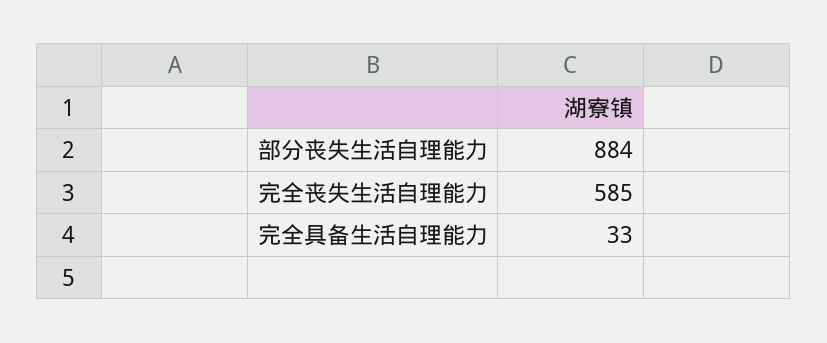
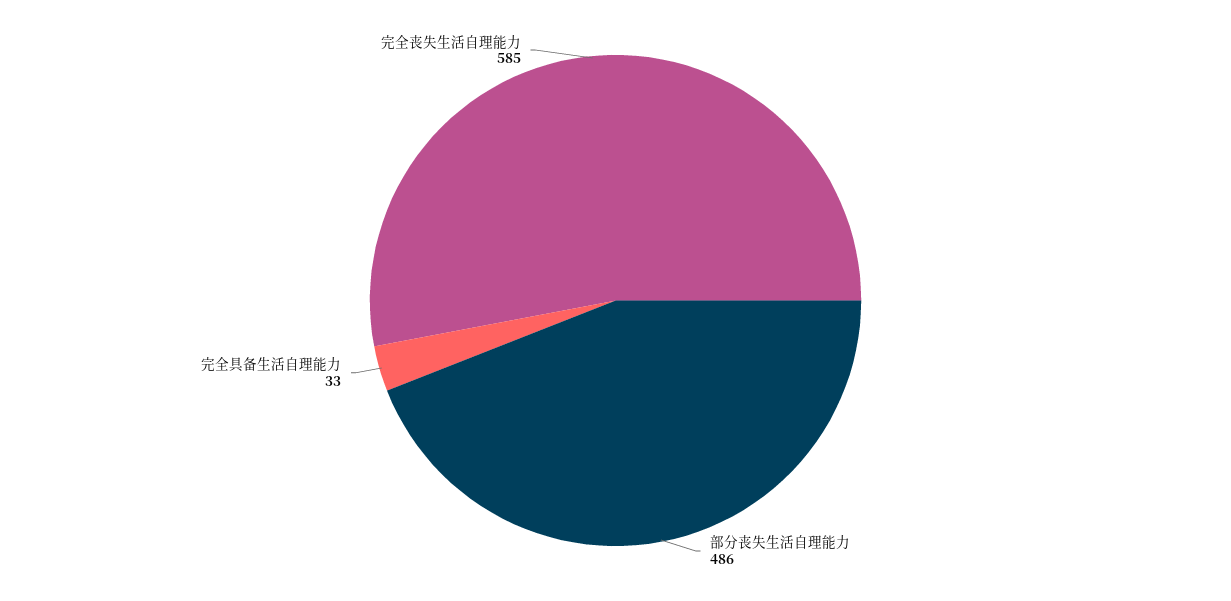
部分丧失生活自理能力: 884 -> 486

